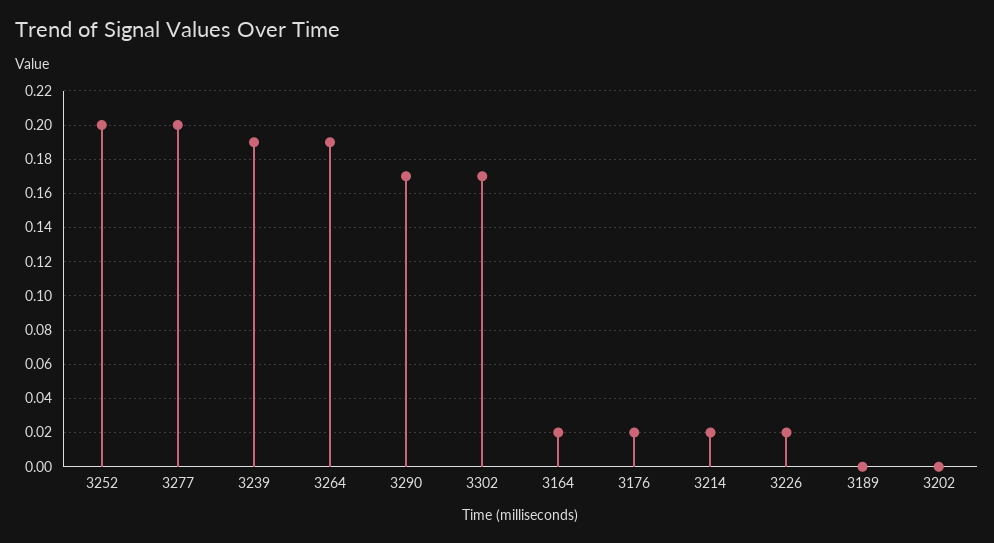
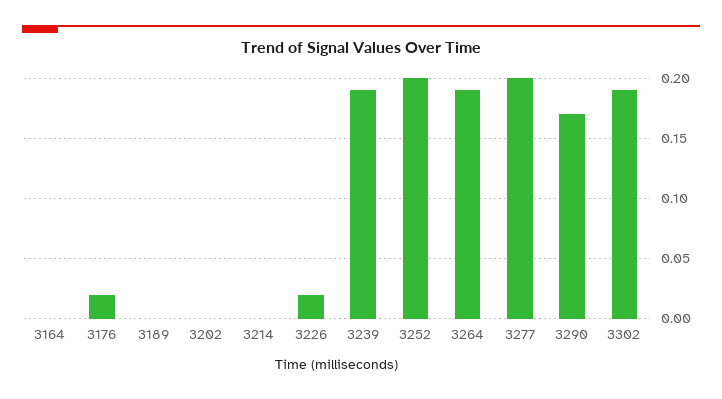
3302: 0.17 -> 0.19
3164: 0.02 -> 0
3214: 0.02 -> 0

